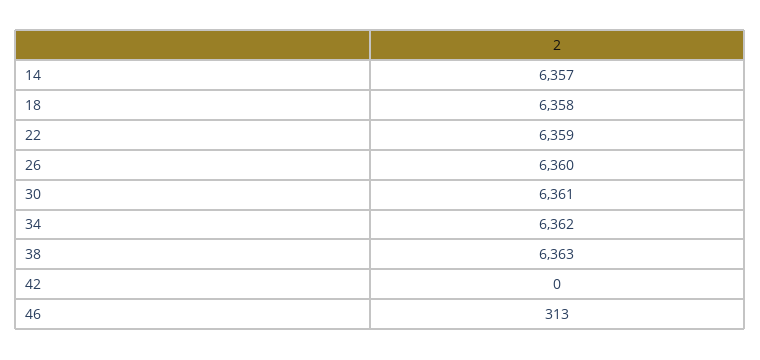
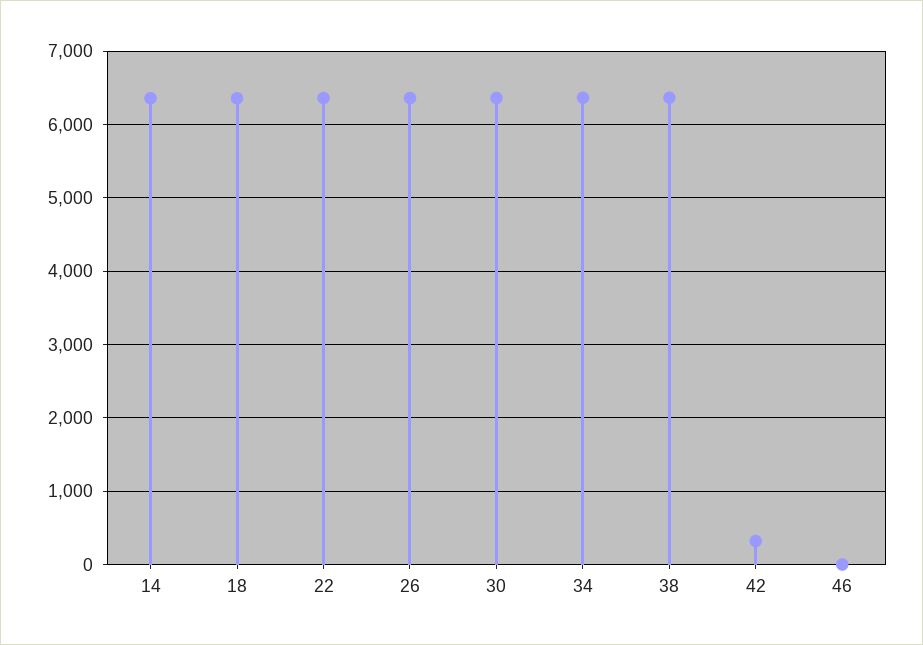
42: 0 -> 300
46: 313 -> 0

